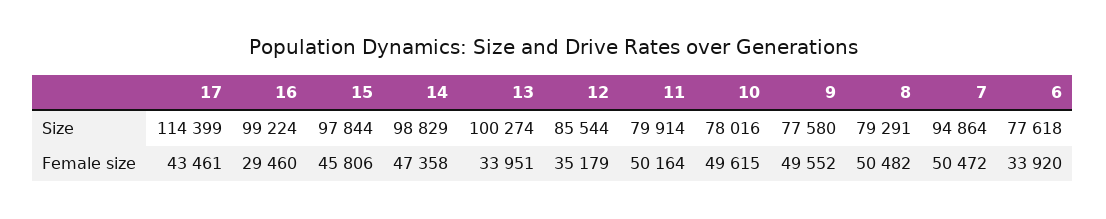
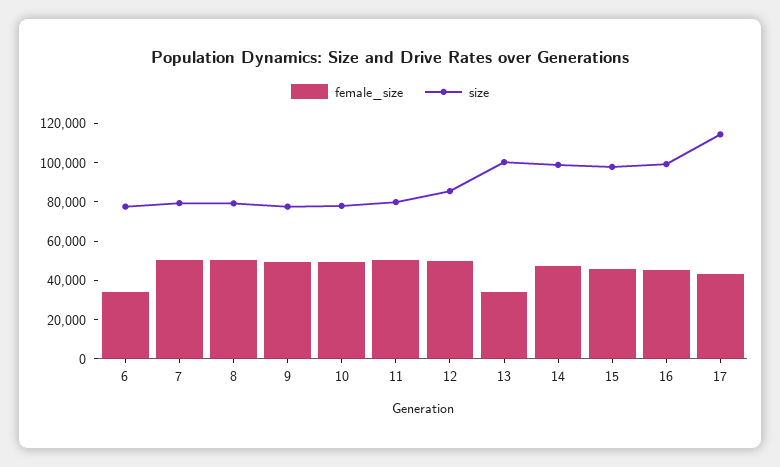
Size, 7: 94864 -> 80000
Female size, 16: 29460 -> 45000
Female size, 12: 35179 -> 50000

